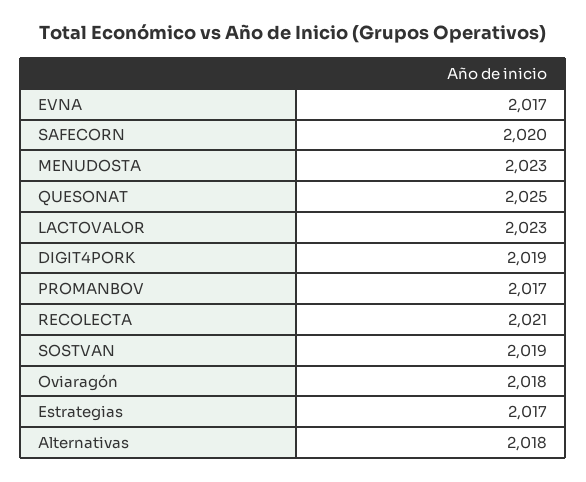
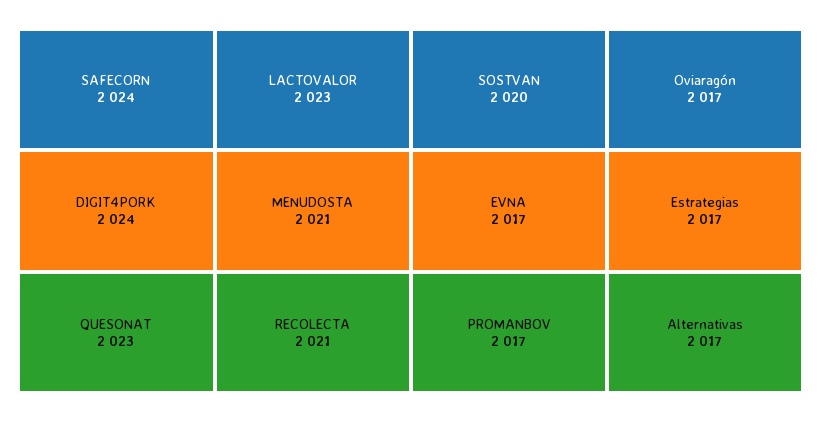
SAFECORN: 2020 -> 2024
MENUDOSTA: 2023 -> 2021
QUESONAT: 2025 -> 2023
DIGIT4PORK: 2019 -> 2024
SOSTVAN: 2019 -> 2020
Oviaragón: 2018 -> 2017
Alternativas: 2018 -> 2017

